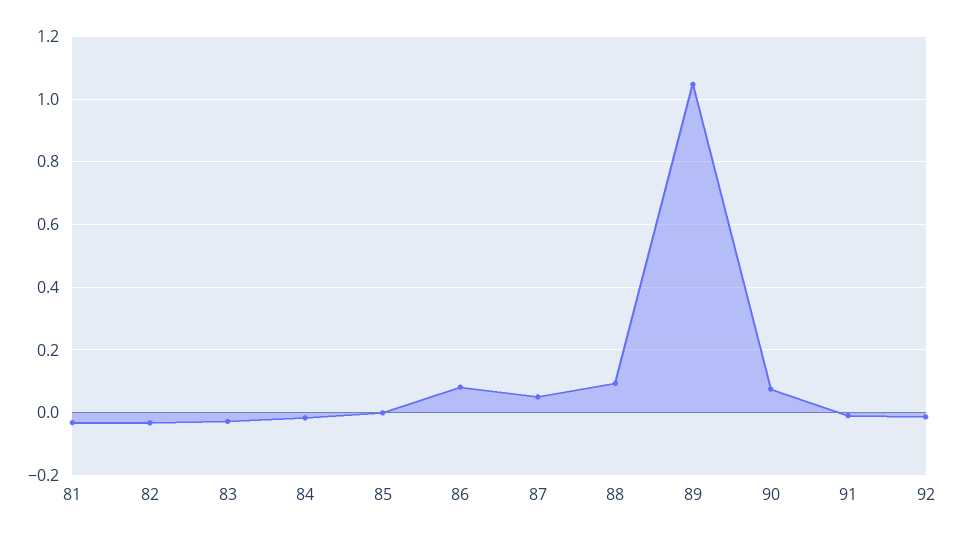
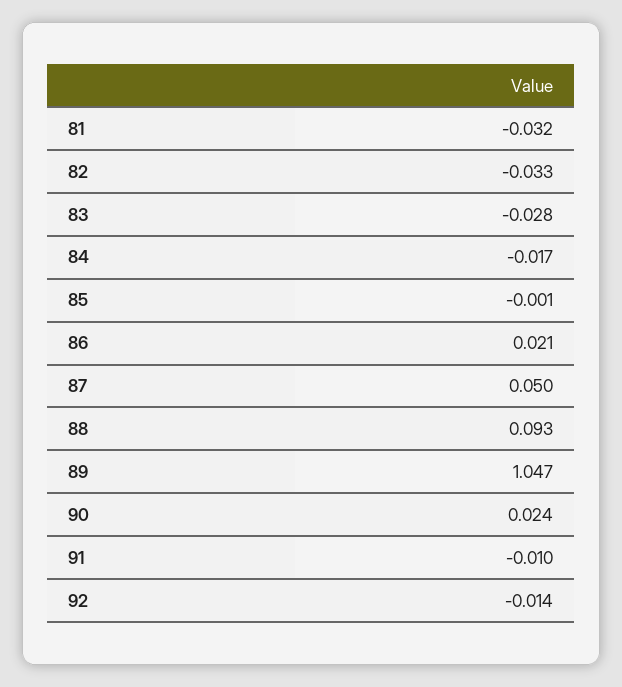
86: 0.08 -> 0.021
90: 0.08 -> 0.024

